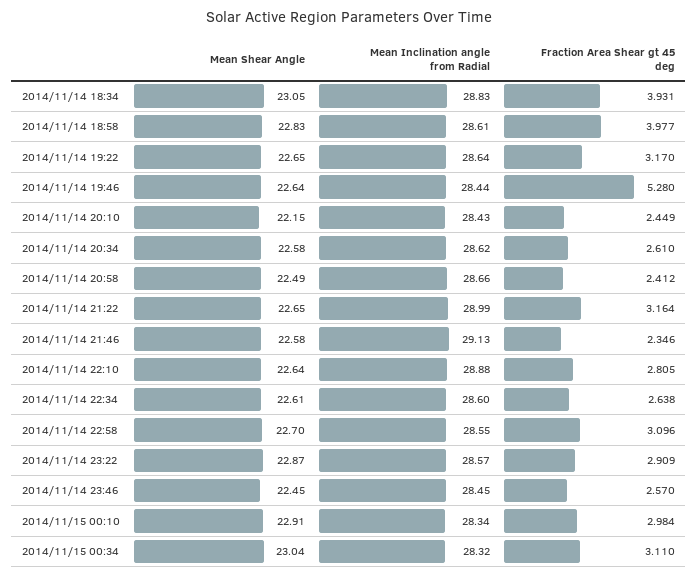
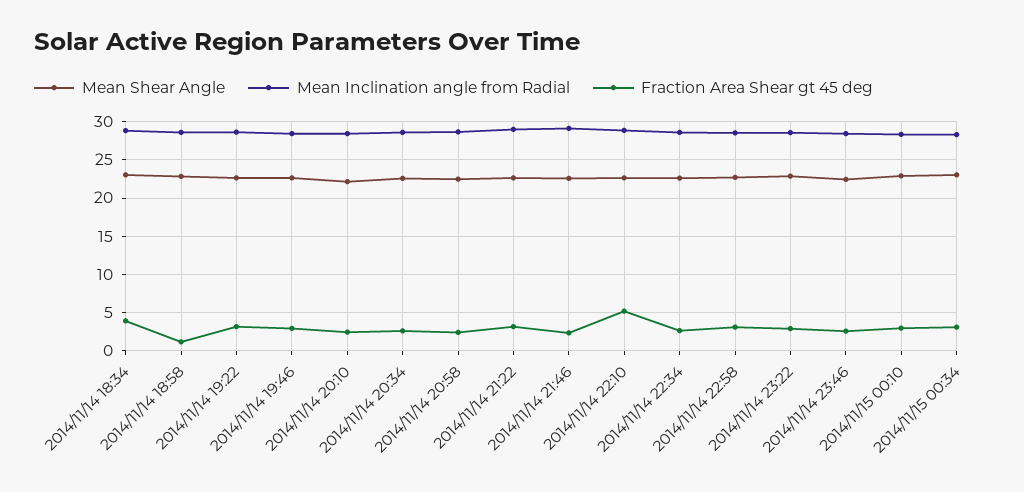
Fraction Area Shear gt 45 deg, 2014/11/14 18:58: 3.977 -> 1
Fraction Area Shear gt 45 deg, 2014/11/14 19:46: 5.28 -> 3
Fraction Area Shear gt 45 deg, 2014/11/14 22:10: 2.805 -> 5

